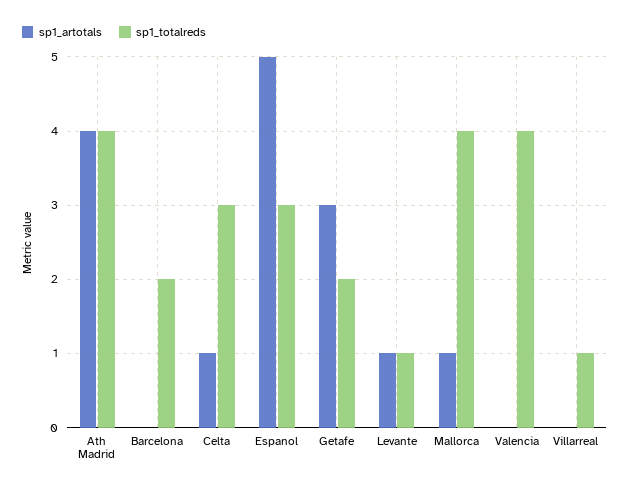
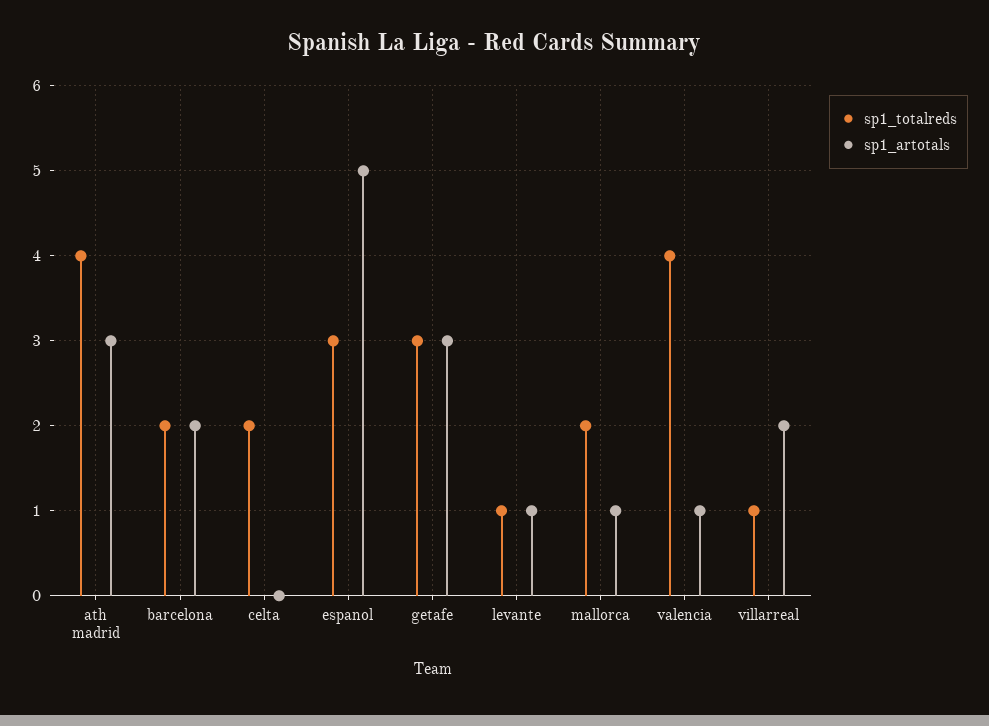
sp1_artotals, Ath Madrid: 4 -> 3
sp1_artotals, Barcelona: 0 -> 2
sp1_artotals, Celta: 1 -> 0
sp1_totalreds, Celta: 3 -> 2
sp1_totalreds, Getafe: 2 -> 3
sp1_totalreds, Mallorca: 4 -> 2
sp1_artotals, Valencia: 0 -> 1
sp1_artotals, Villarreal: 0 -> 2

